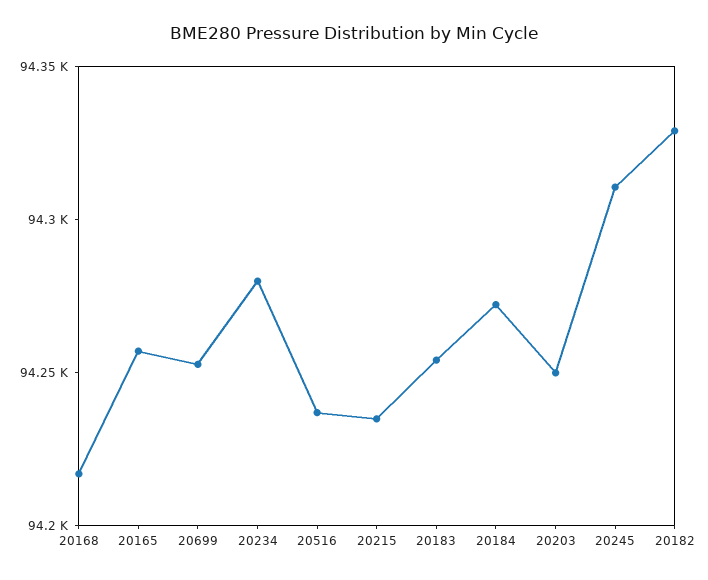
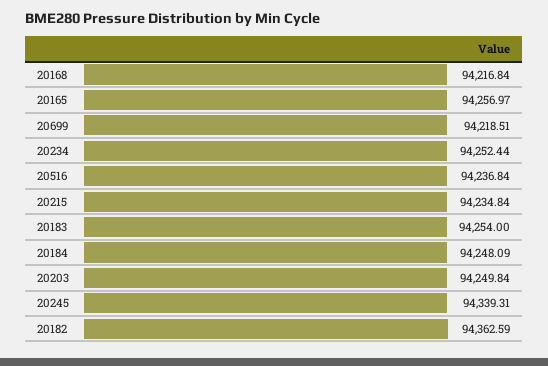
20699: 94250 -> 94218.51
20234: 94280 -> 94252.44
20184: 94270 -> 94248.09
20245: 94310 -> 94339.31
20182: 94330 -> 94362.59

